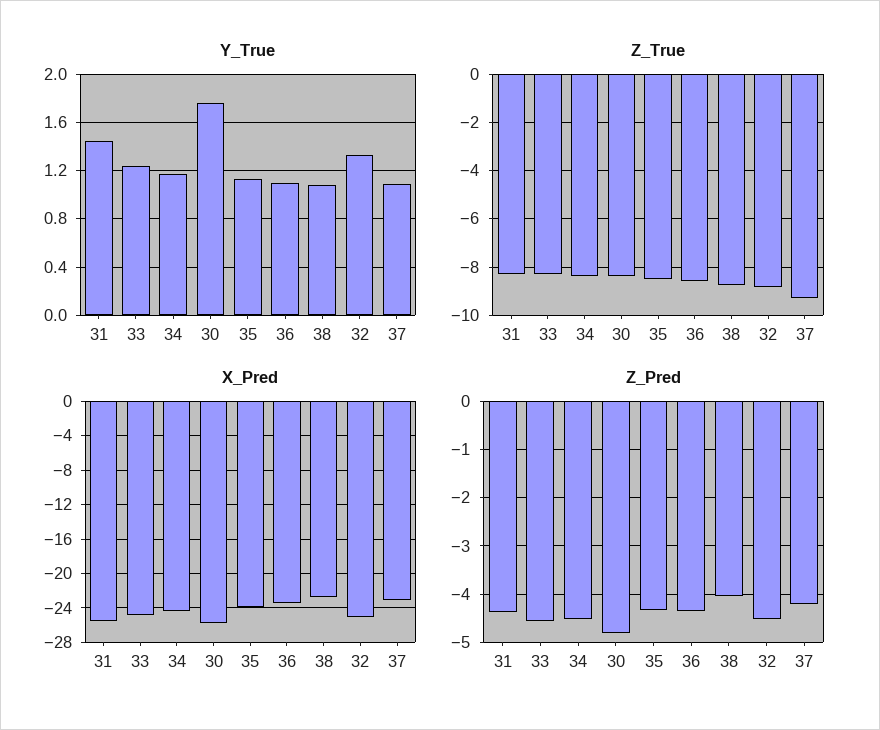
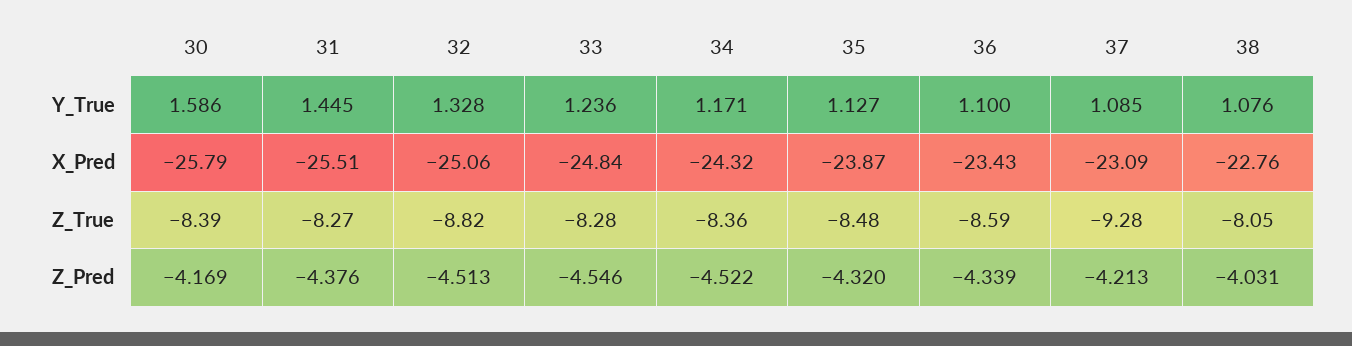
Y_True, 30: 1.75 -> 1.586
Z_True, 38: -8.75 -> -8.05
Z_Pred, 30: -4.8 -> -4.169

